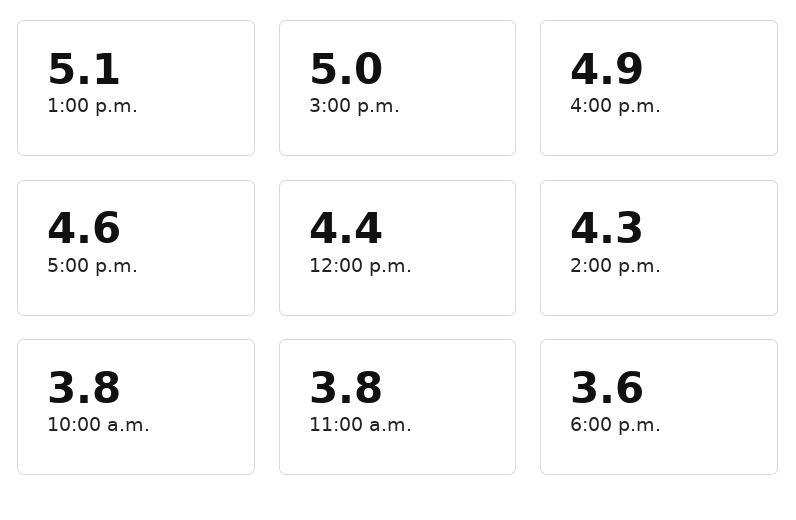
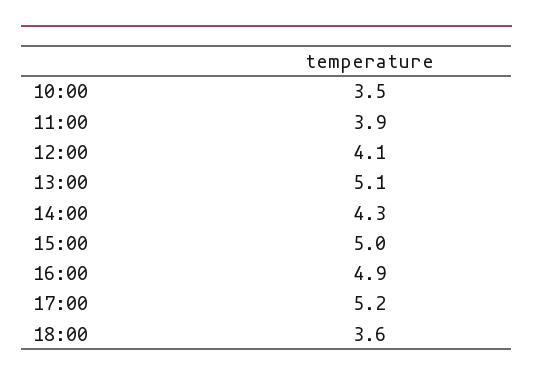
5:00 p.m.: 4.6 -> 5.2
12:00 p.m.: 4.4 -> 4.1
10:00 a.m.: 3.8 -> 3.5
11:00 a.m.: 3.8 -> 3.9

